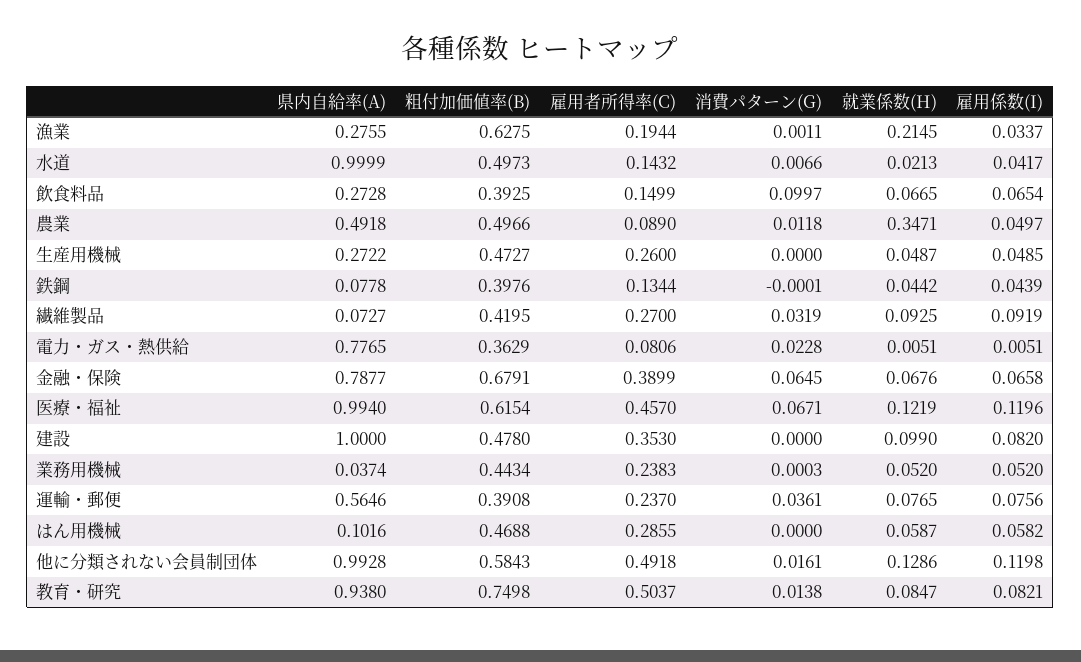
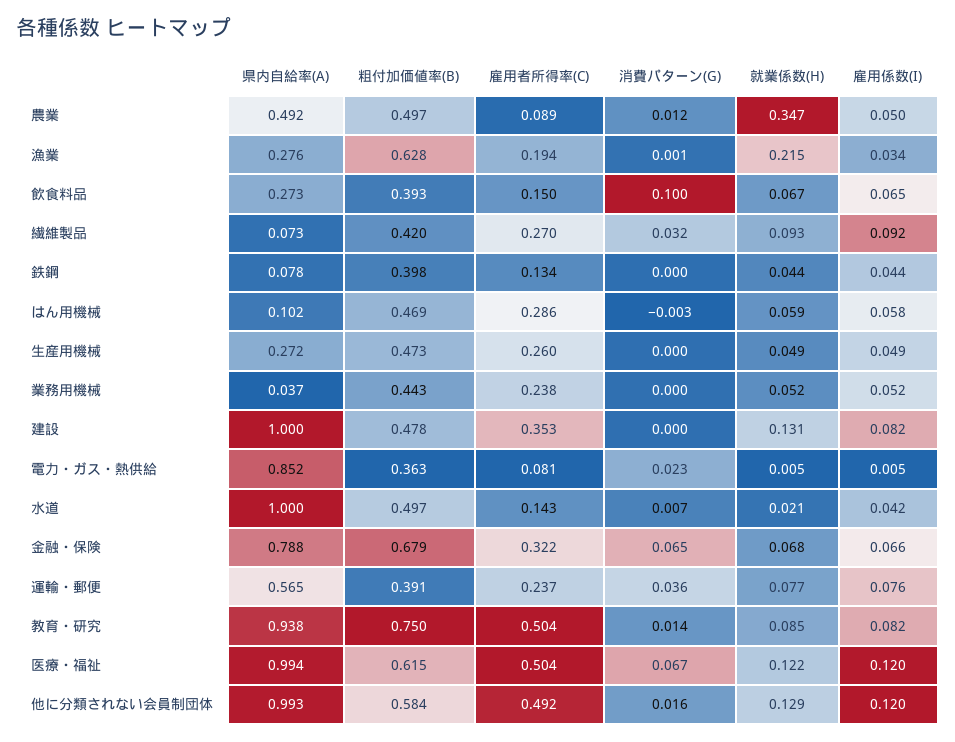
県内自給率(A), 電力・ガス・熱供給: 0.7765 -> 0.852
雇用者所得率(C), 金融・保険: 0.3899 -> 0.322
雇用者所得率(C), 医療・福祉: 0.457 -> 0.504
就業係数(H), 建設: 0.099 -> 0.131
消費パターン(G), はん用機械: 0 -> -0.003

